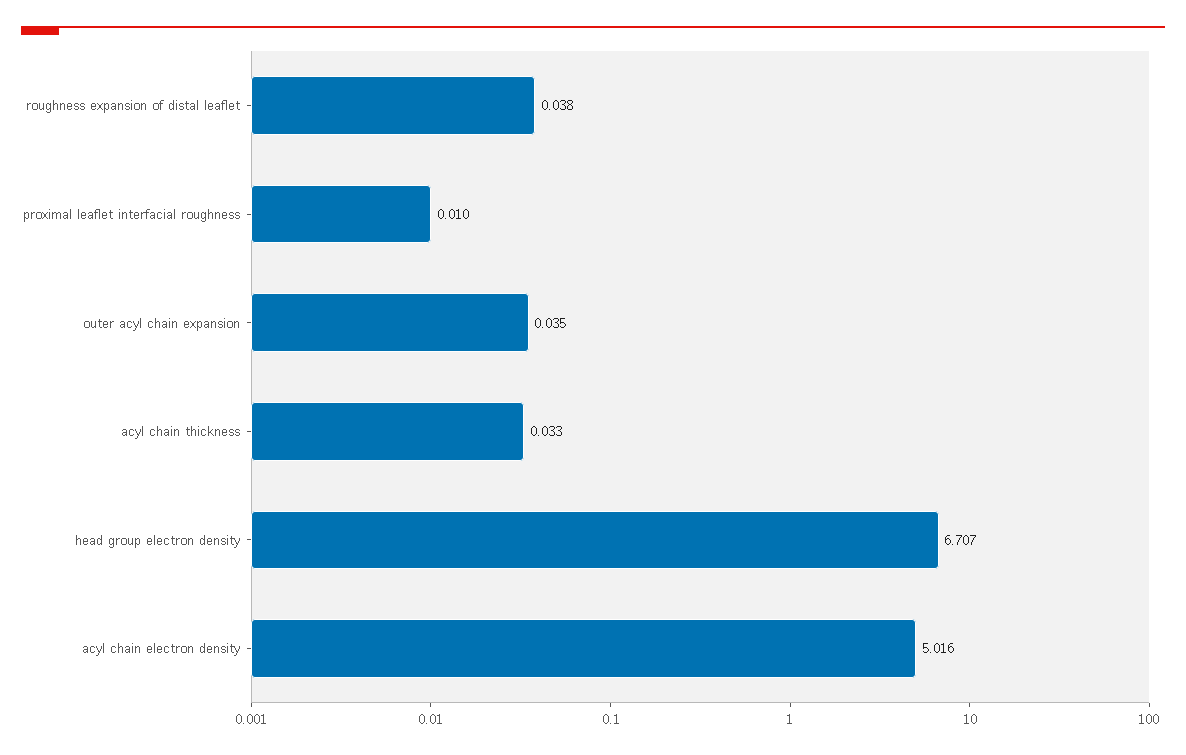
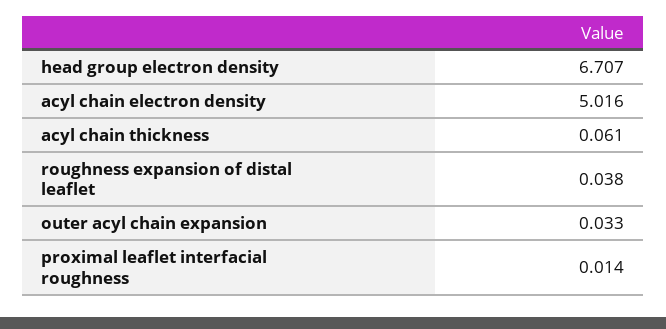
proximal leaflet interfacial roughness: 0.01 -> 0.014
outer acyl chain expansion: 0.035 -> 0.033
acyl chain thickness: 0.033 -> 0.061

